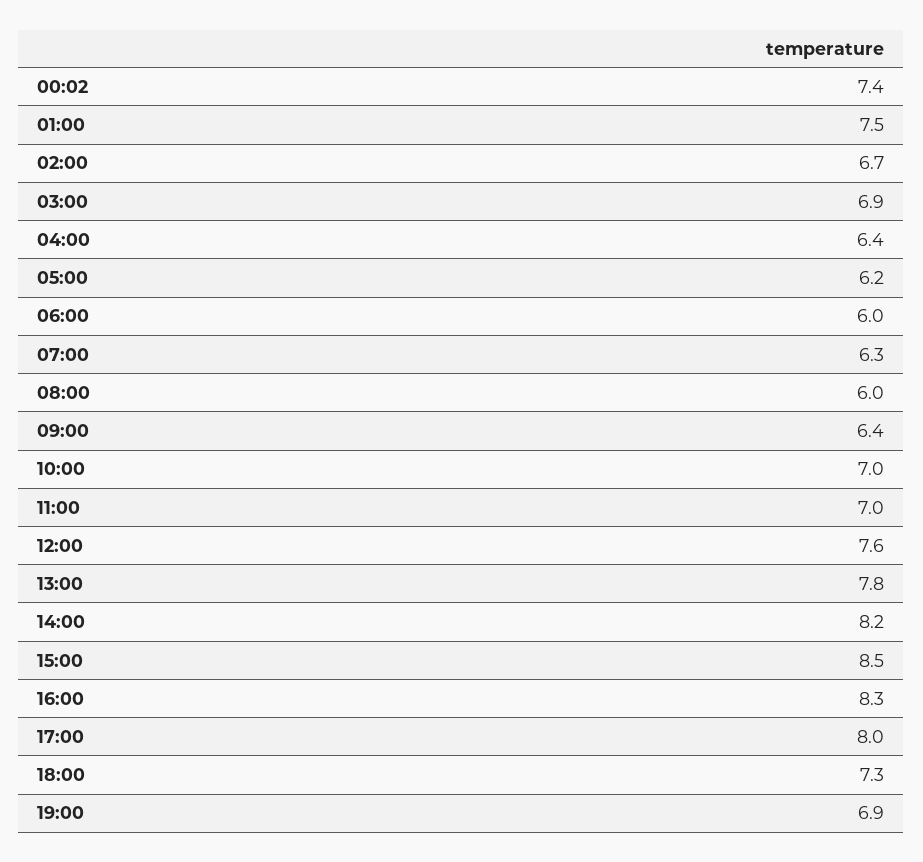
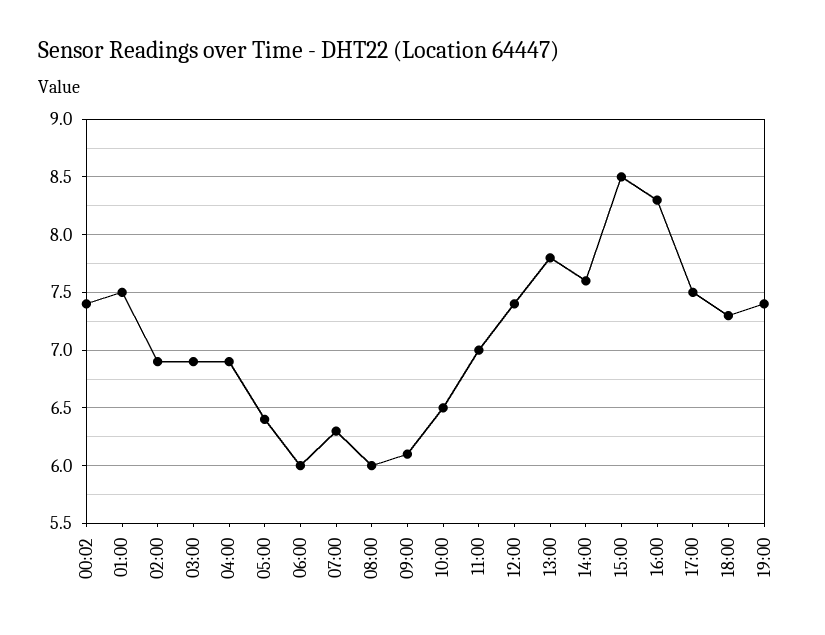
02:00: 6.7 -> 6.9
04:00: 6.4 -> 6.9
05:00: 6.2 -> 6.4
09:00: 6.4 -> 6.1
10:00: 7 -> 6.5
12:00: 7.6 -> 7.4
14:00: 8.2 -> 7.6
17:00: 8 -> 7.5
19:00: 6.9 -> 7.4

